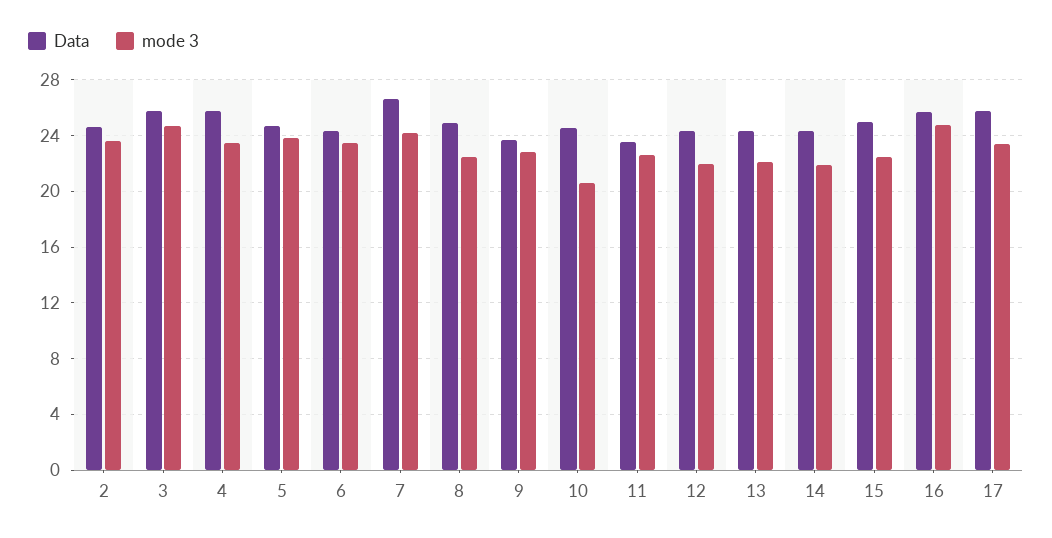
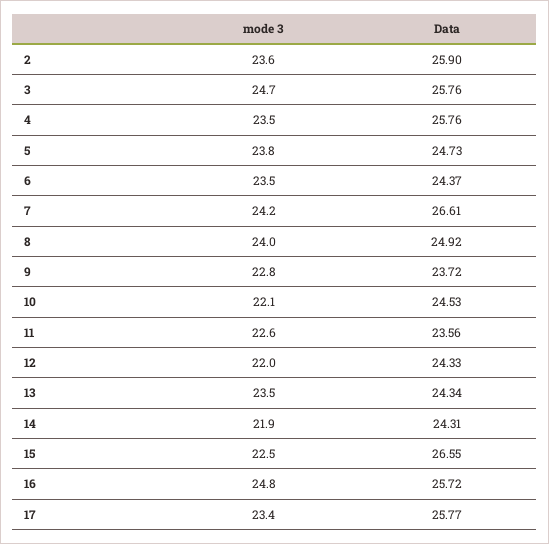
Data, 2: 24.5 -> 25.9
mode 3, 8: 22.5 -> 24
mode 3, 10: 20.5 -> 22.1
mode 3, 13: 22 -> 23.5
Data, 15: 25 -> 26.55

